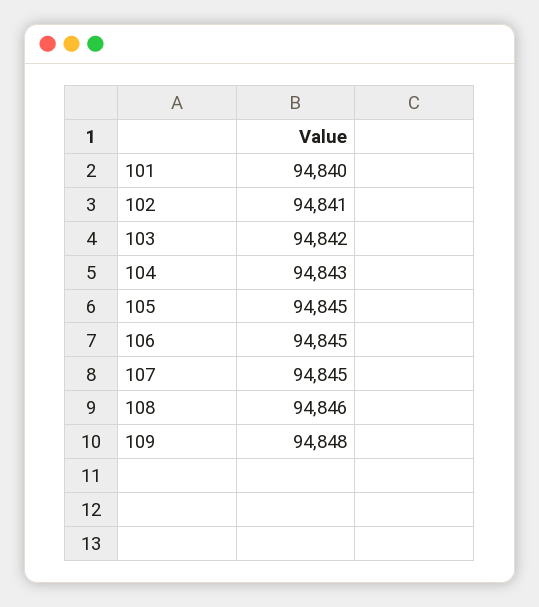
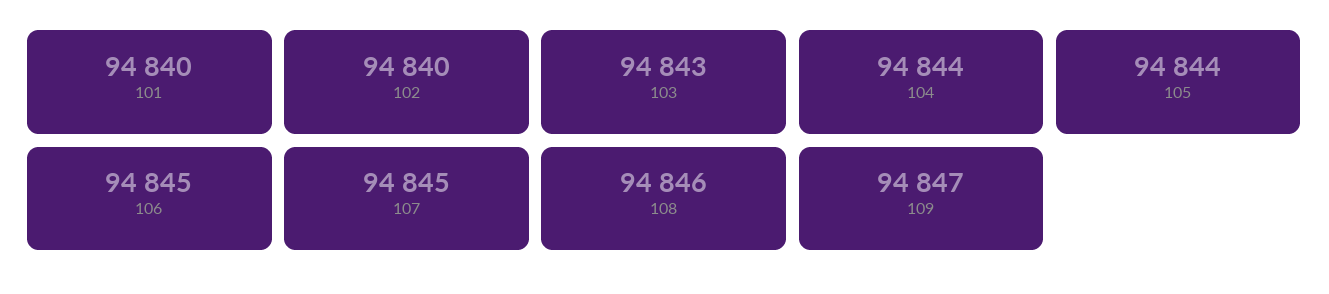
102: 94841 -> 94840
103: 94842 -> 94843
104: 94843 -> 94844
105: 94845 -> 94844
109: 94848 -> 94847

